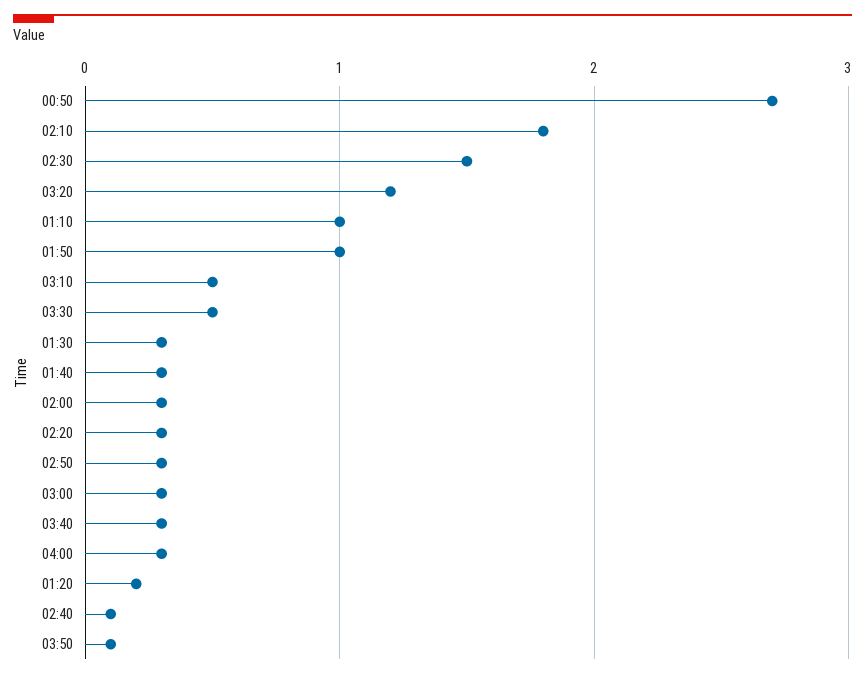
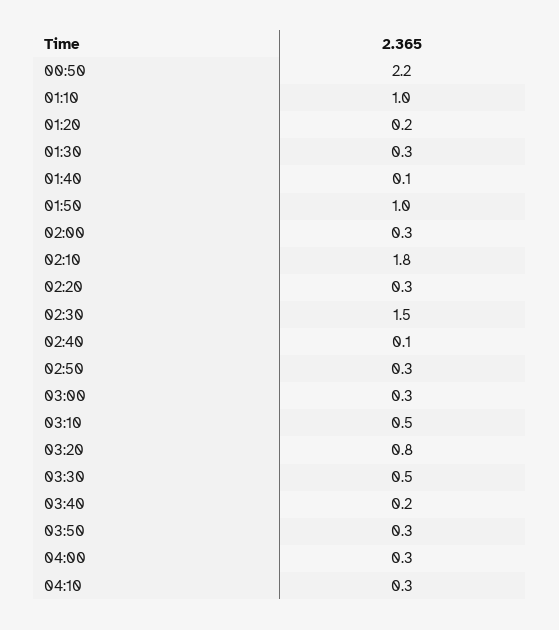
00:50: 2.7 -> 2.2
03:20: 1.2 -> 0.8
01:40: 0.3 -> 0.1
03:40: 0.3 -> 0.2
03:50: 0.1 -> 0.3
04:10: none -> 0.3

